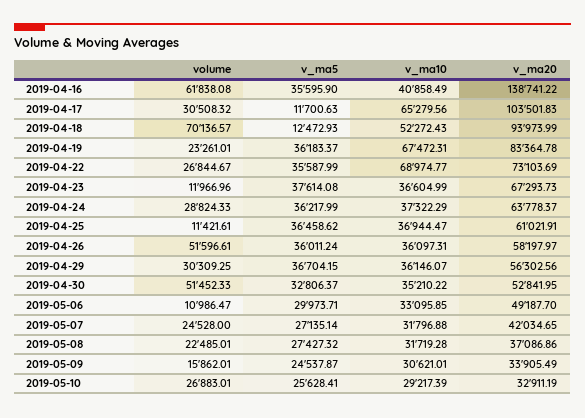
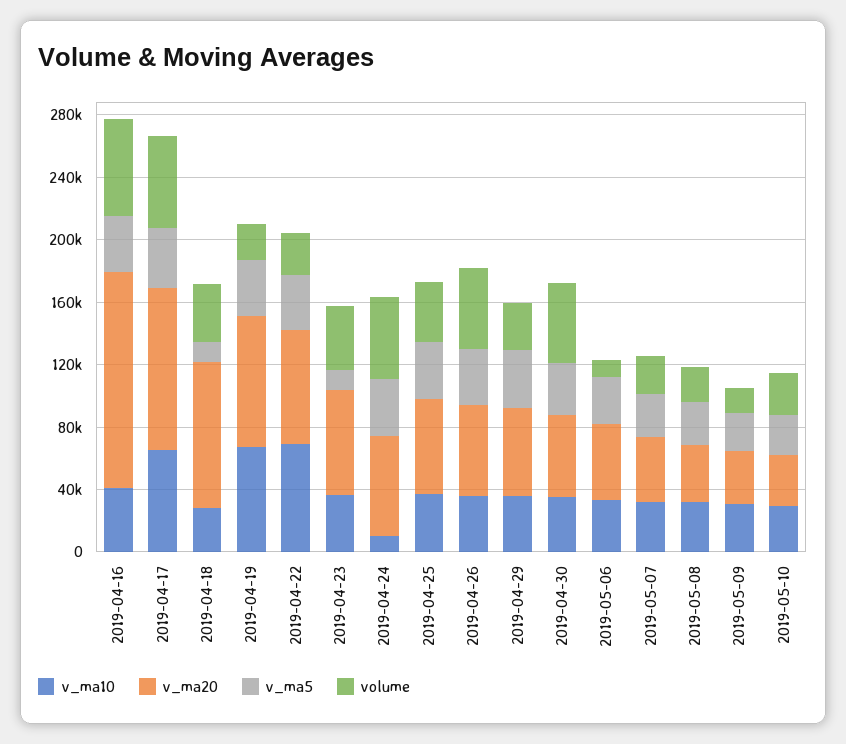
volume, 2019-04-17: 30508.32 -> 60000
v_ma5, 2019-04-17: 11700.63 -> 40000
volume, 2019-04-18: 70136.57 -> 40000
v_ma10, 2019-04-18: 52272.43 -> 30000
volume, 2019-04-23: 11966.96 -> 40000
v_ma5, 2019-04-23: 37614.08 -> 10000
volume, 2019-04-24: 28824.33 -> 50000
v_ma10, 2019-04-24: 37322.29 -> 10000
volume, 2019-04-25: 11421.61 -> 40000

